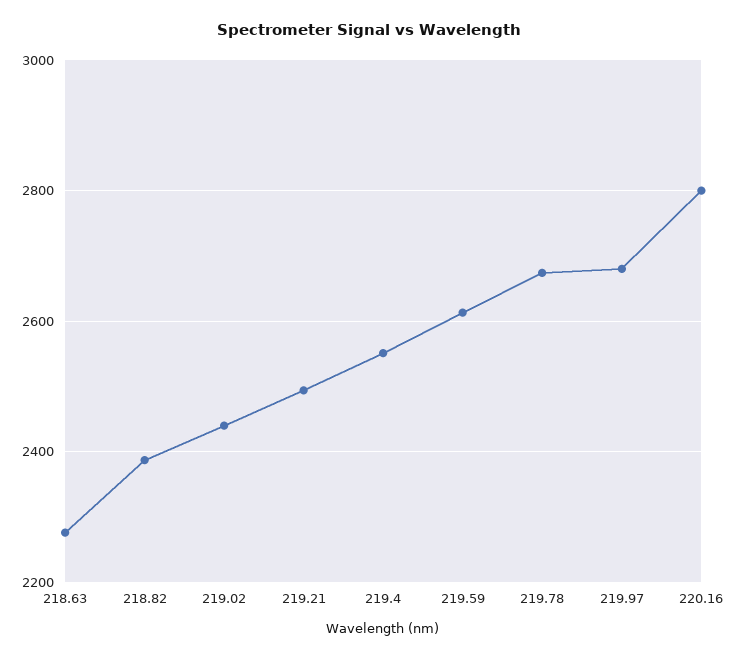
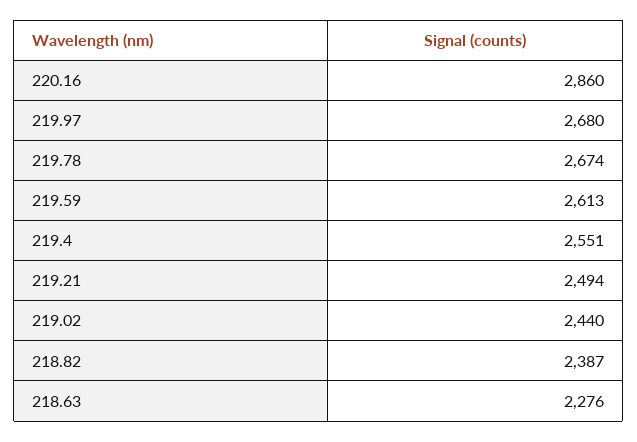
220.16: 2800 -> 2860

